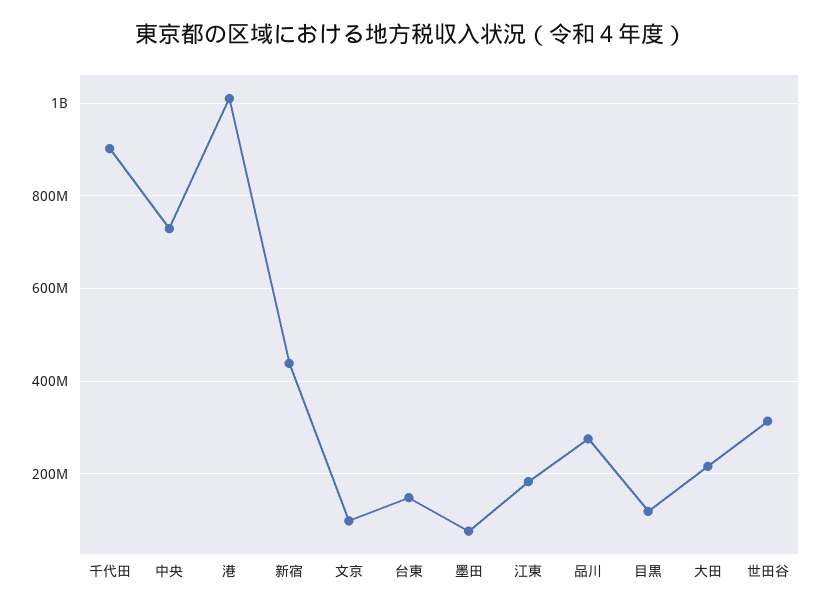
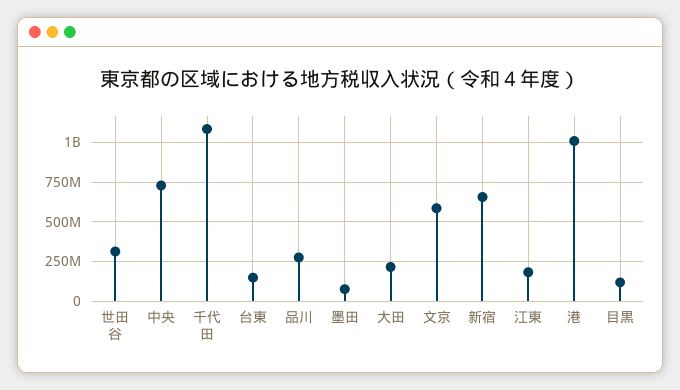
千代田: 900000000 -> 1100000000
新宿: 440000000 -> 650000000
文京: 100000000 -> 600000000

